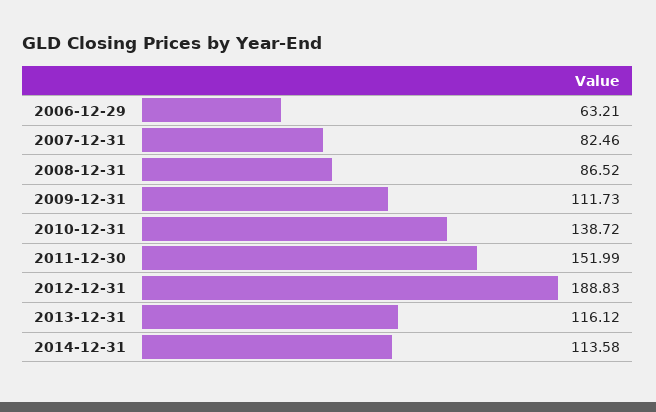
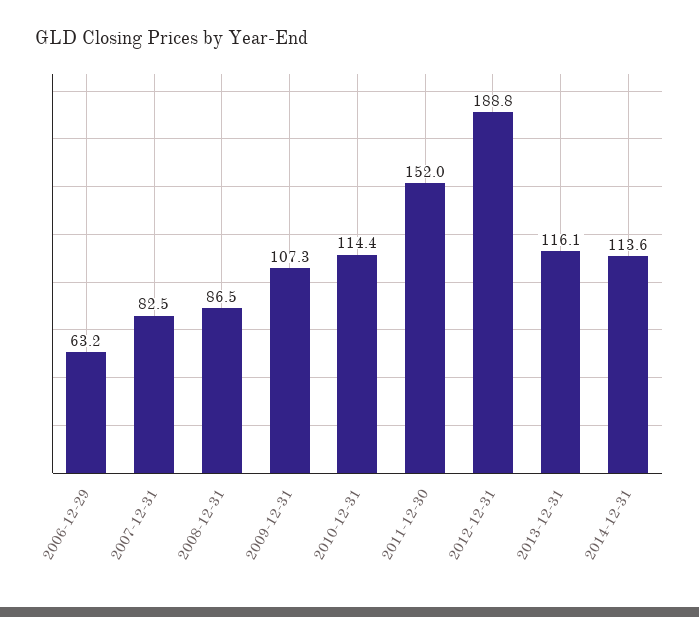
2009-12-31: 111.73 -> 107.3
2010-12-31: 138.72 -> 114.4

